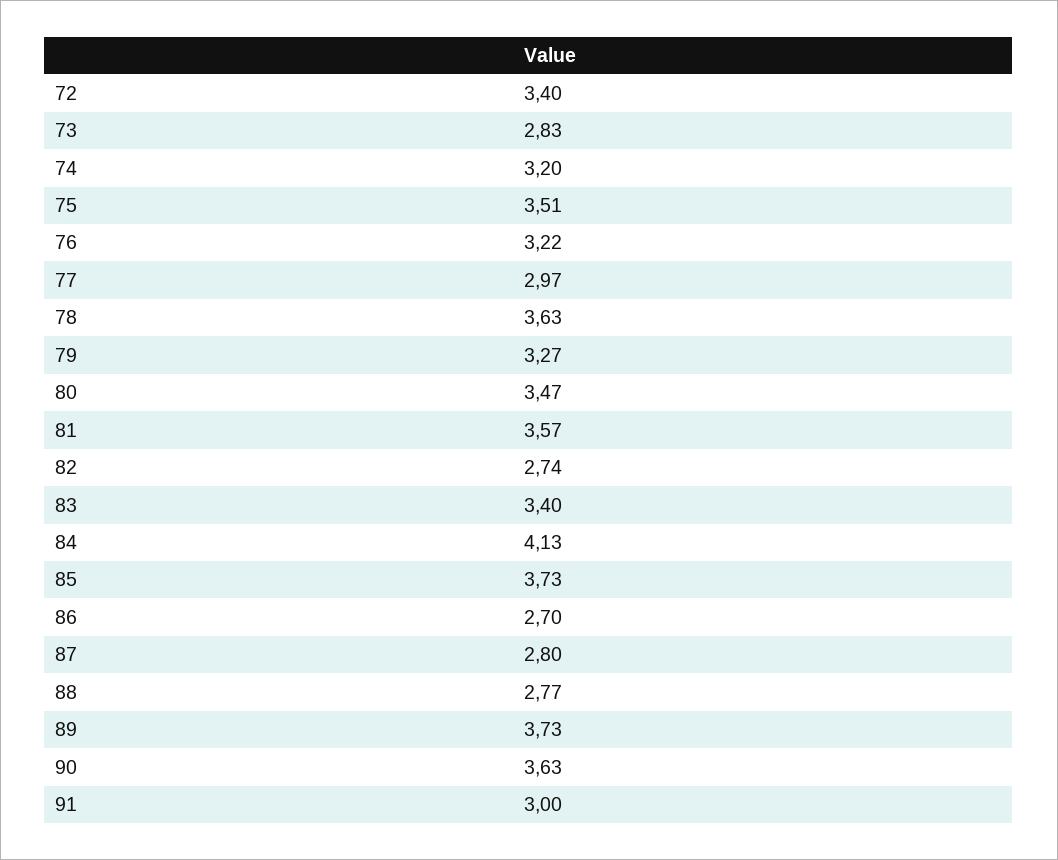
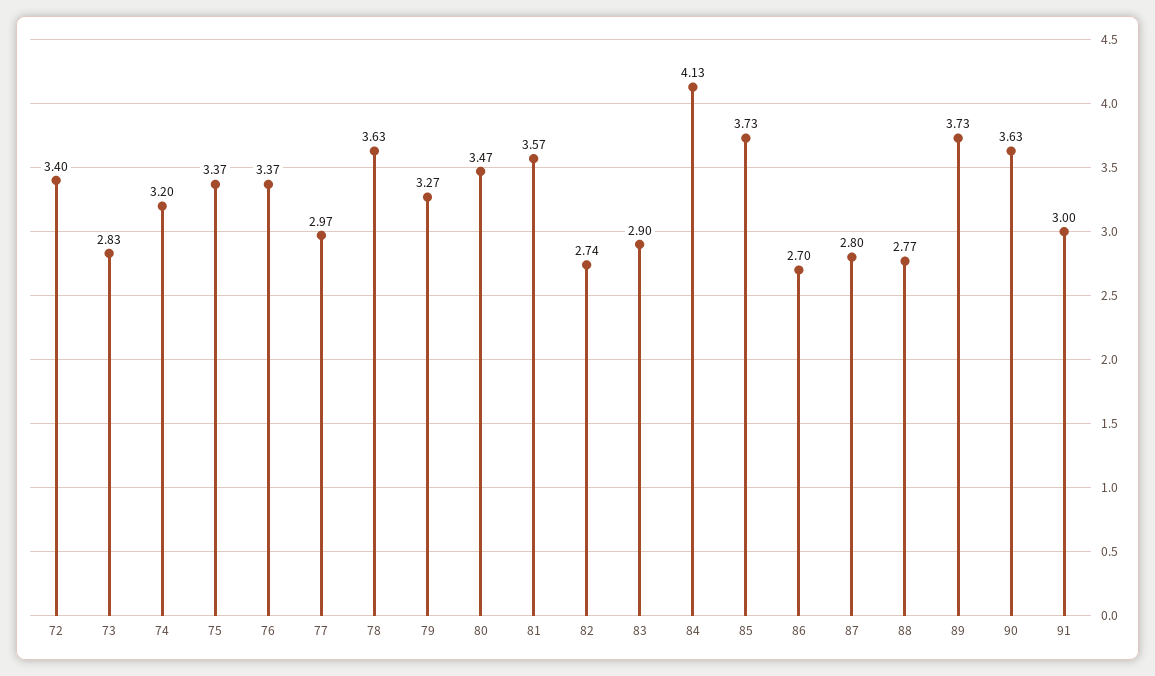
75: 3.51 -> 3.37
76: 3.22 -> 3.37
83: 3.4 -> 2.9

